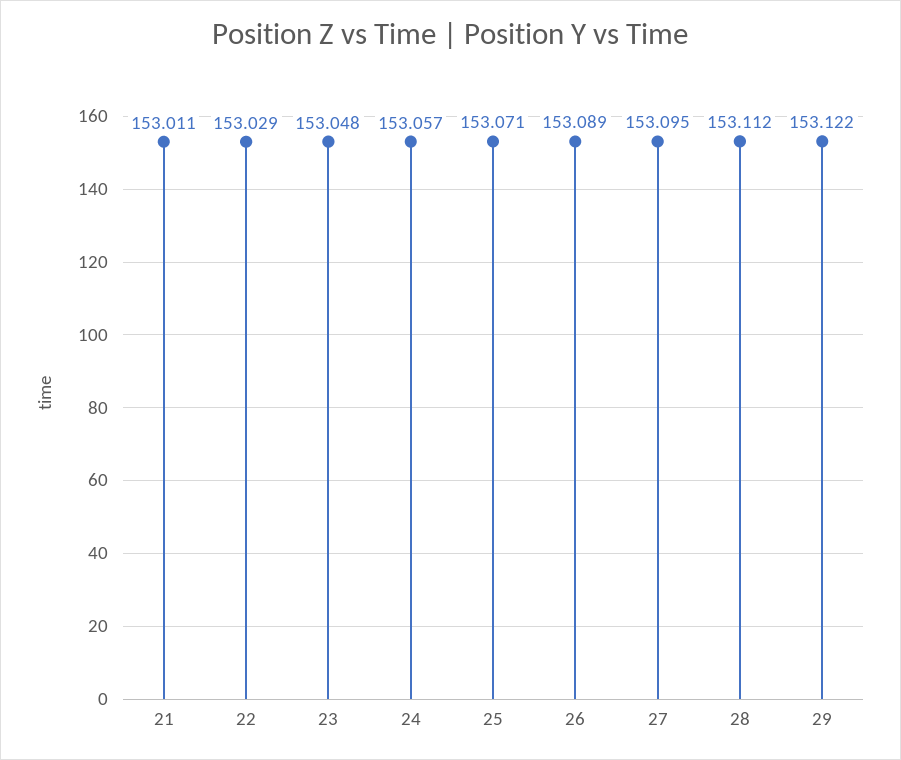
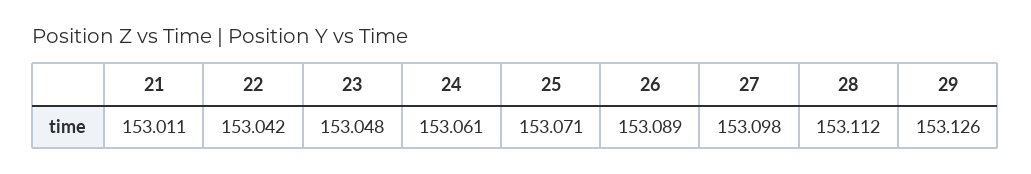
22: 153.029 -> 153.042
24: 153.057 -> 153.061
27: 153.095 -> 153.098
29: 153.122 -> 153.126

